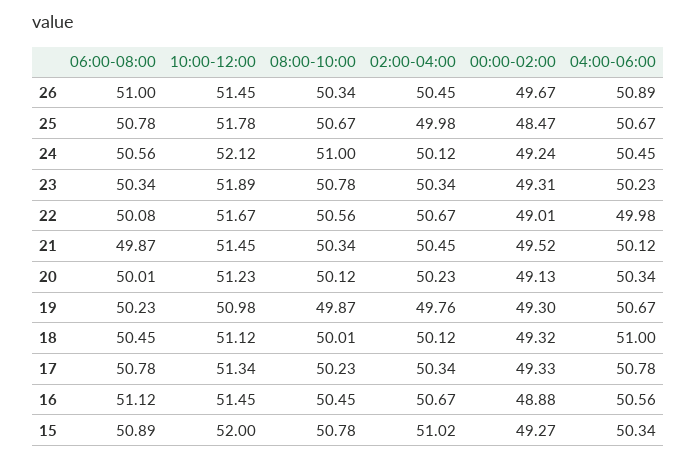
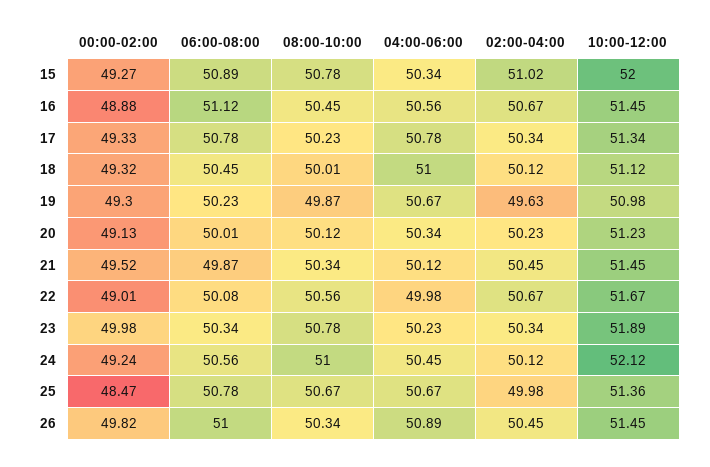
00:00-02:00, 26: 49.67 -> 49.82
10:00-12:00, 25: 51.78 -> 51.36
00:00-02:00, 23: 49.31 -> 49.98
02:00-04:00, 19: 49.76 -> 49.63

